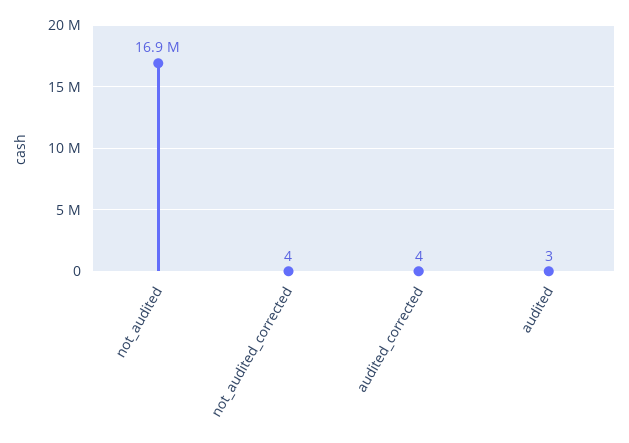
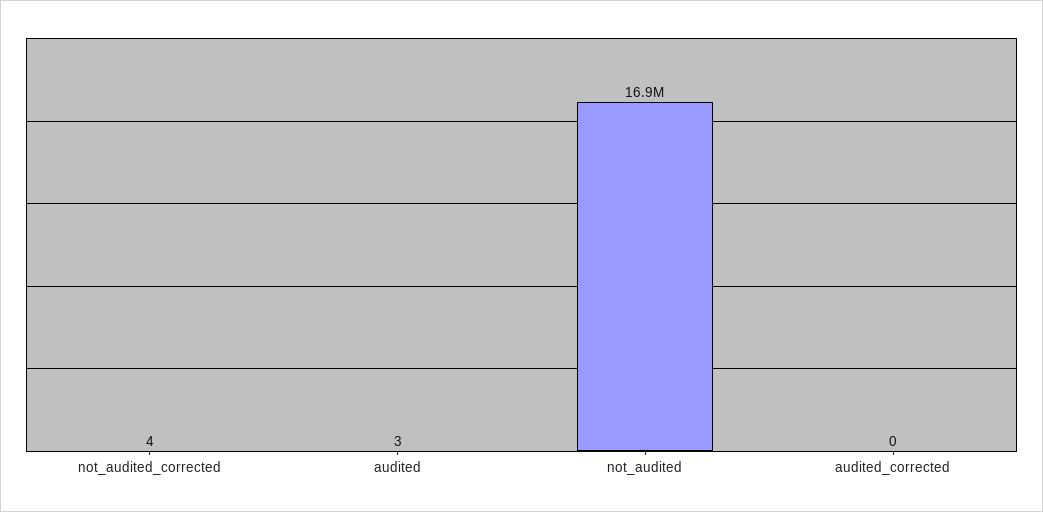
audited_corrected: 4 -> 0

